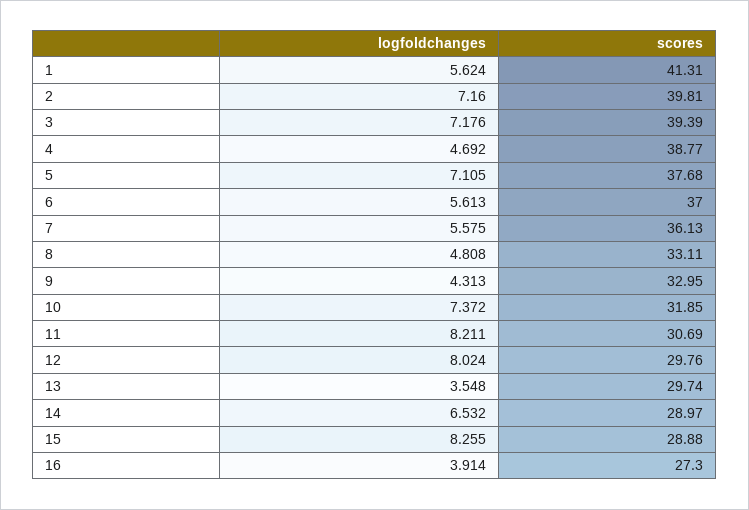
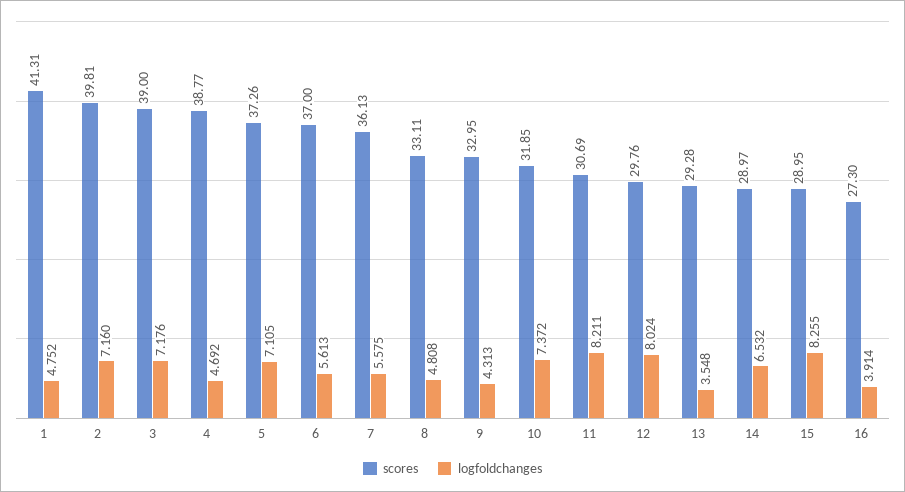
logfoldchanges, 1: 5.624 -> 4.752
scores, 3: 39.39 -> 39
scores, 5: 37.68 -> 37.26
scores, 13: 29.74 -> 29.28
scores, 15: 28.88 -> 28.95

